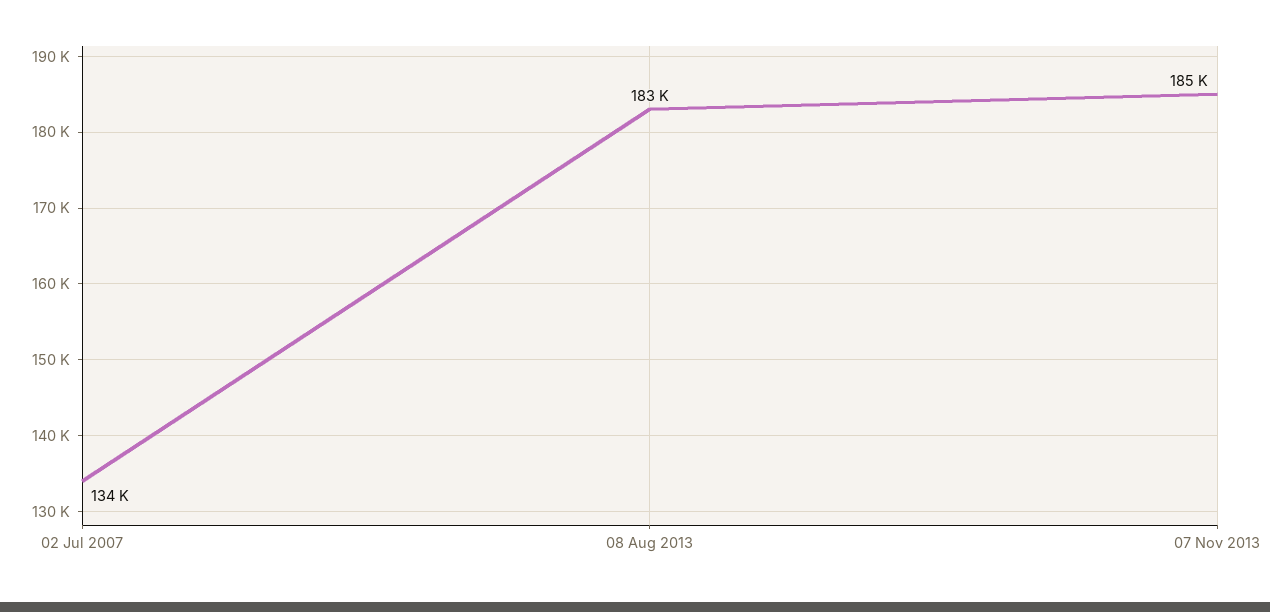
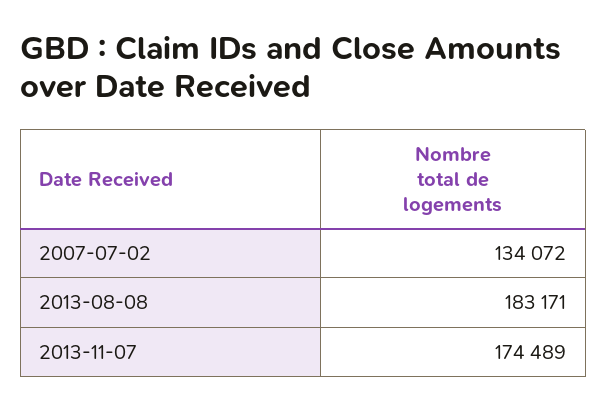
07 Nov 2013: 185000 -> 174489

